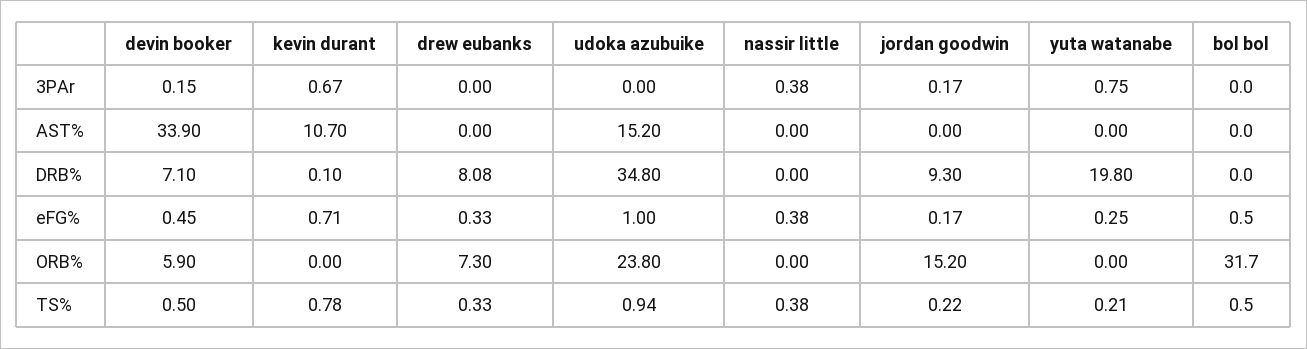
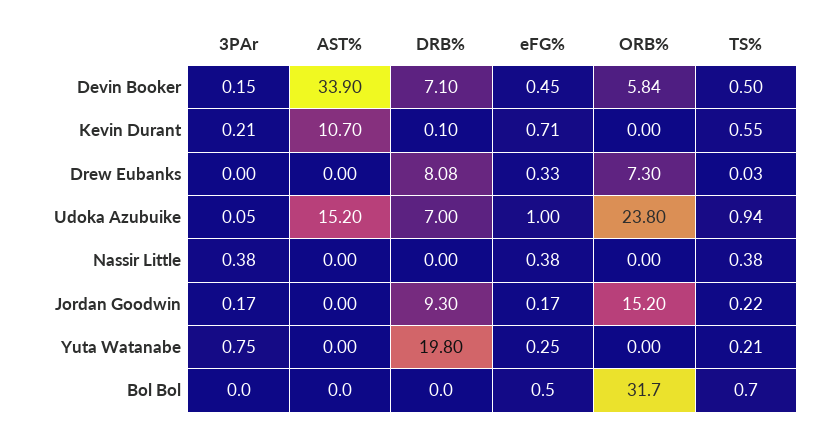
kevin durant, 3PAr: 0.67 -> 0.21
udoka azubuike, 3PAr: 0 -> 0.05
udoka azubuike, DRB%: 34.8 -> 7
devin booker, ORB%: 5.9 -> 5.84
kevin durant, TS%: 0.78 -> 0.55
drew eubanks, TS%: 0.33 -> 0.03
bol bol, TS%: 0.5 -> 0.7

